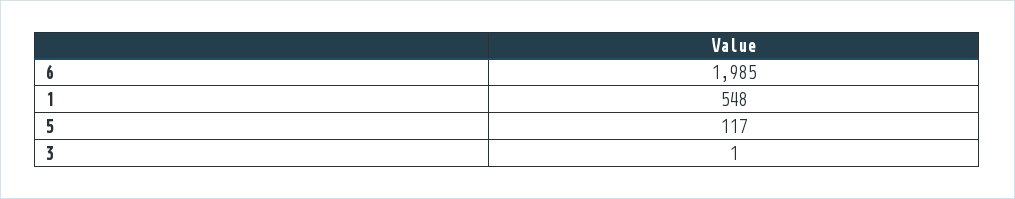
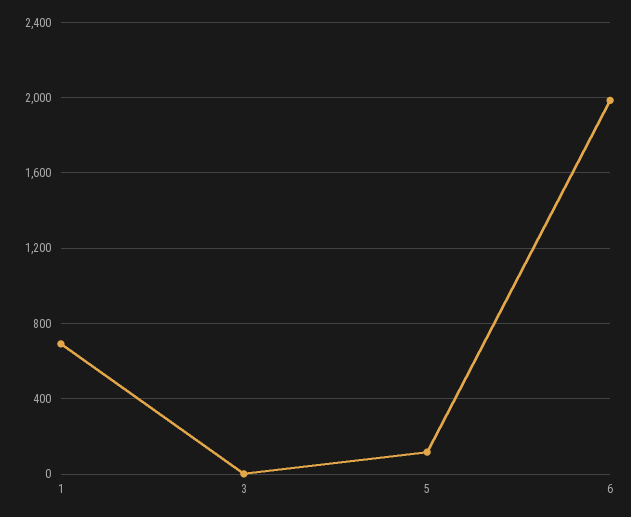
1: 548 -> 700

